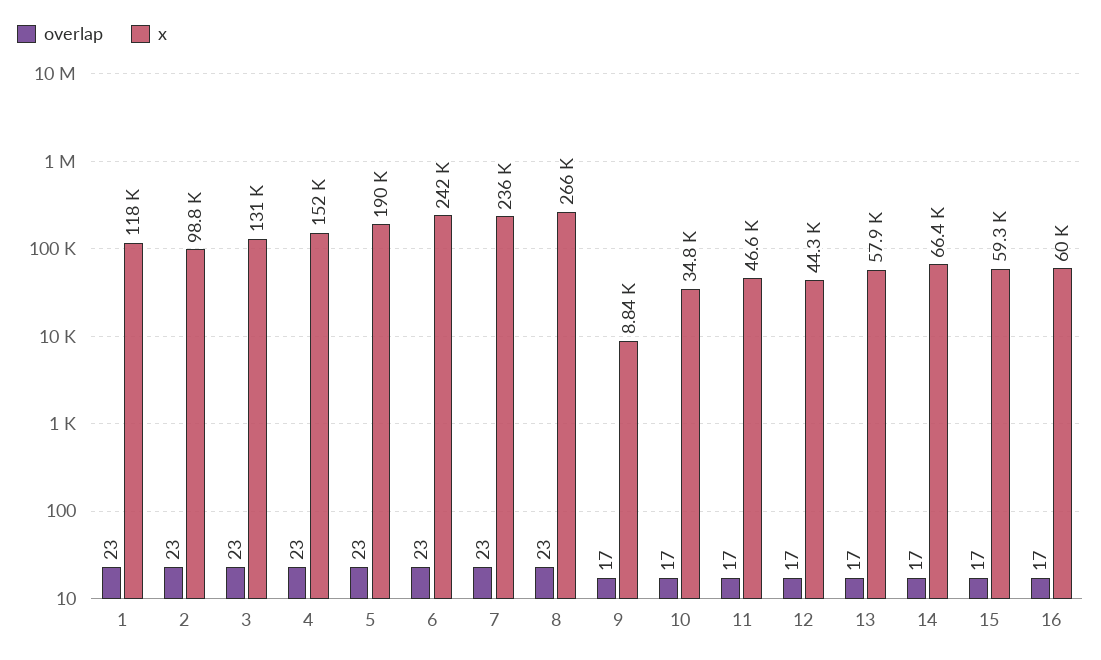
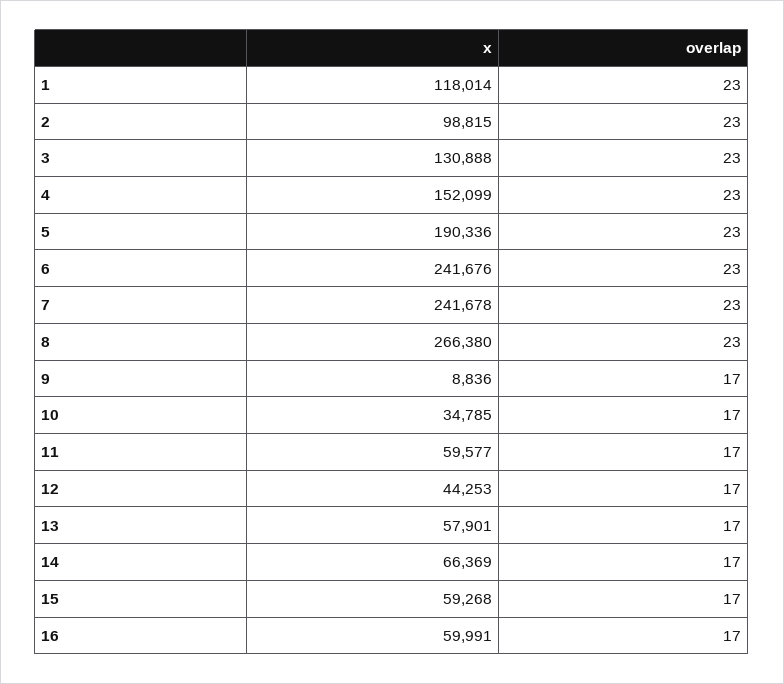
x, 7: 236000 -> 241678
x, 11: 46600 -> 59577

